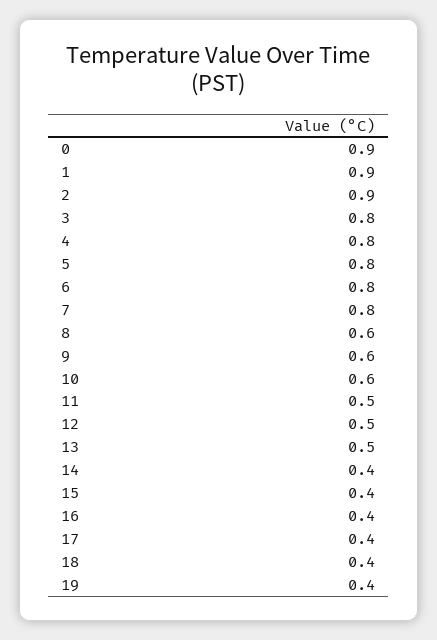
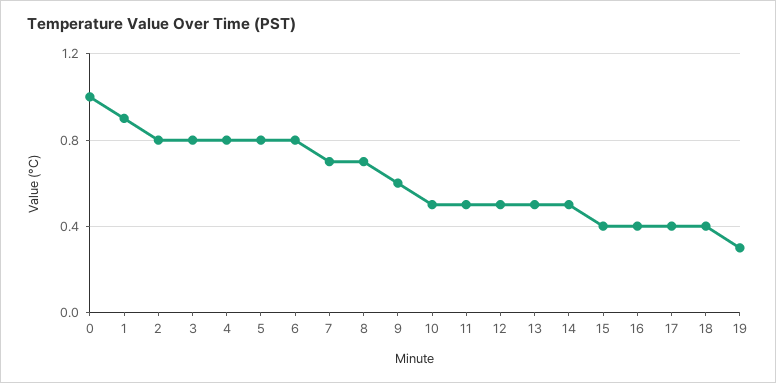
0: 0.9 -> 1
2: 0.9 -> 0.8
7: 0.8 -> 0.7
8: 0.6 -> 0.7
10: 0.6 -> 0.5
14: 0.4 -> 0.5
19: 0.4 -> 0.3

